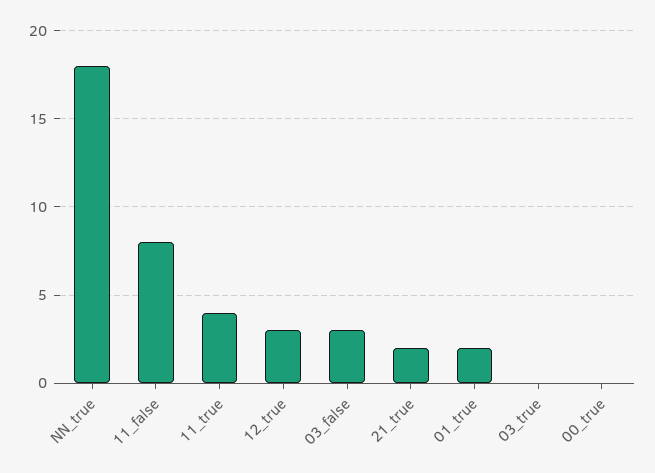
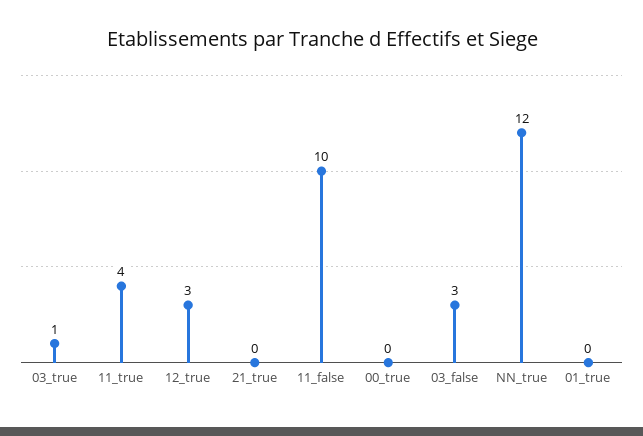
NN_true: 18 -> 12
11_false: 8 -> 10
21_true: 2 -> 0
01_true: 2 -> 0
03_true: 0 -> 1

